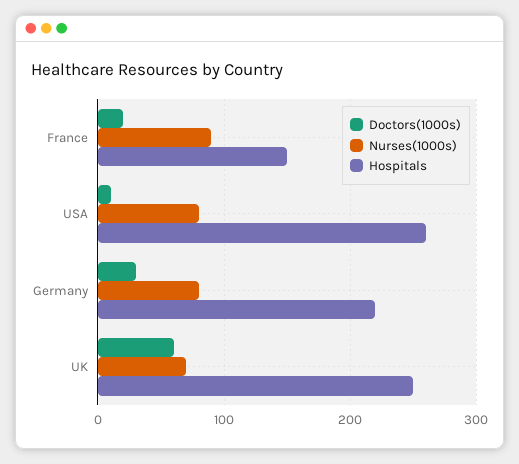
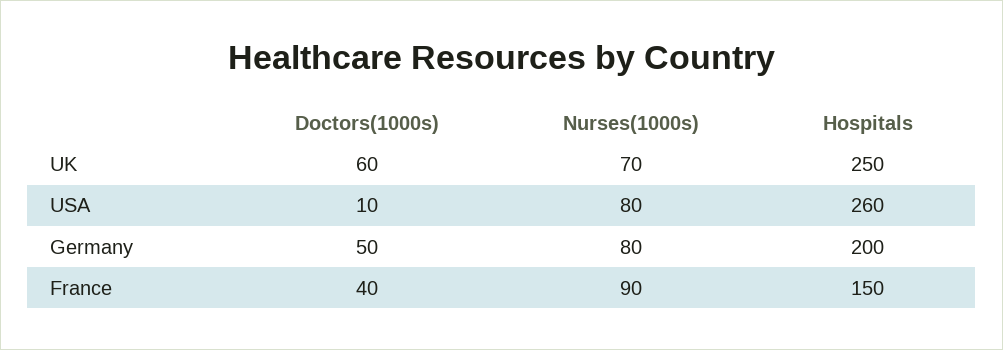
Doctors(1000s), France: 20 -> 40
Doctors(1000s), Germany: 30 -> 50
Hospitals, Germany: 220 -> 200

